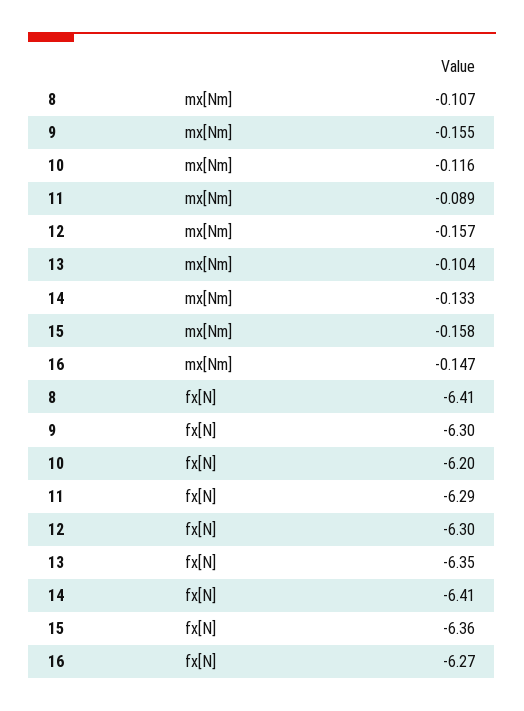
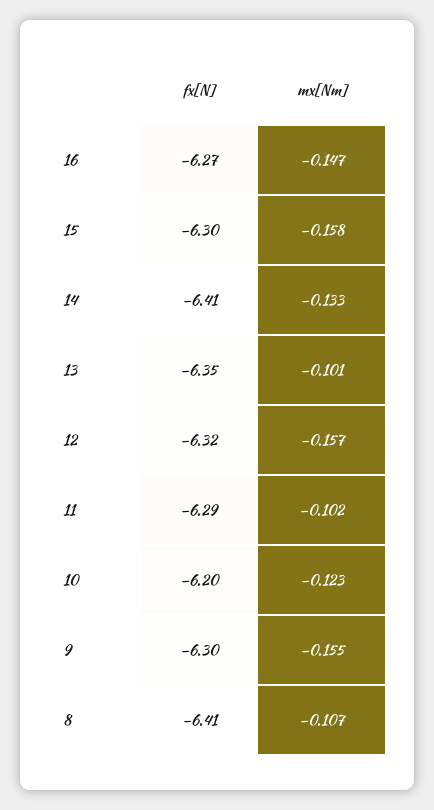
10, mx[Nm]: -0.116 -> -0.123
11, mx[Nm]: -0.089 -> -0.102
13, mx[Nm]: -0.104 -> -0.101
12, fx[N]: -6.3 -> -6.32
15, fx[N]: -6.36 -> -6.3

